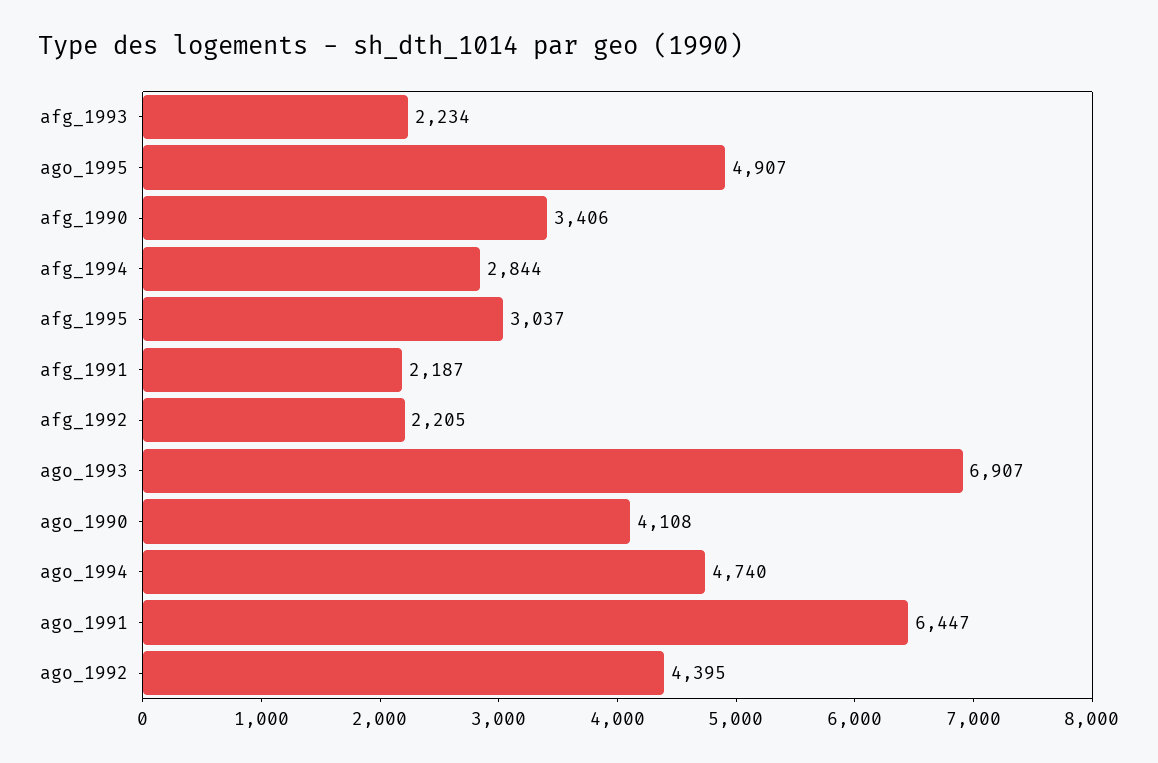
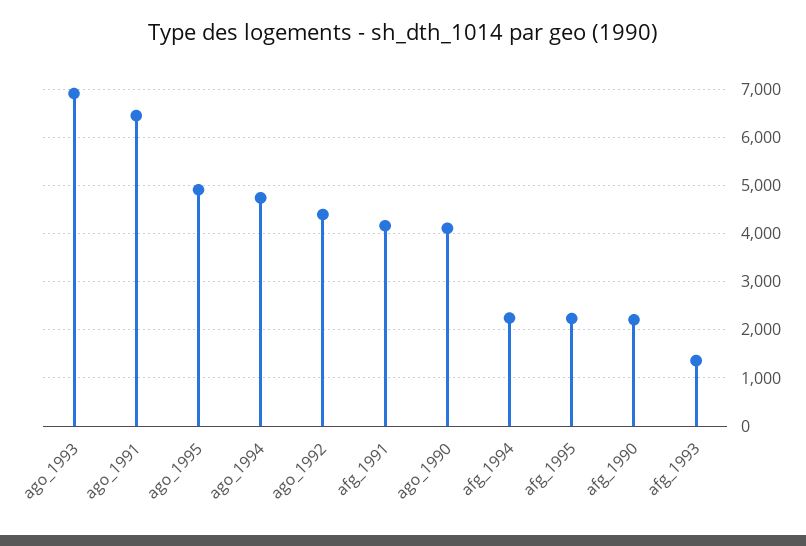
afg_1993: 2234 -> 1400
afg_1990: 3406 -> 2200
afg_1994: 2844 -> 2200
afg_1995: 3037 -> 2200
afg_1991: 2187 -> 4200
afg_1992: 2205 -> none

